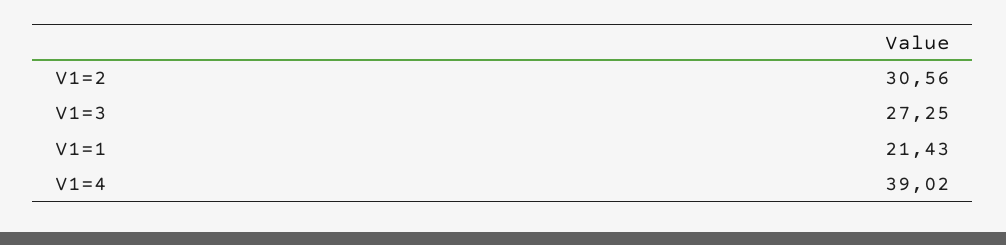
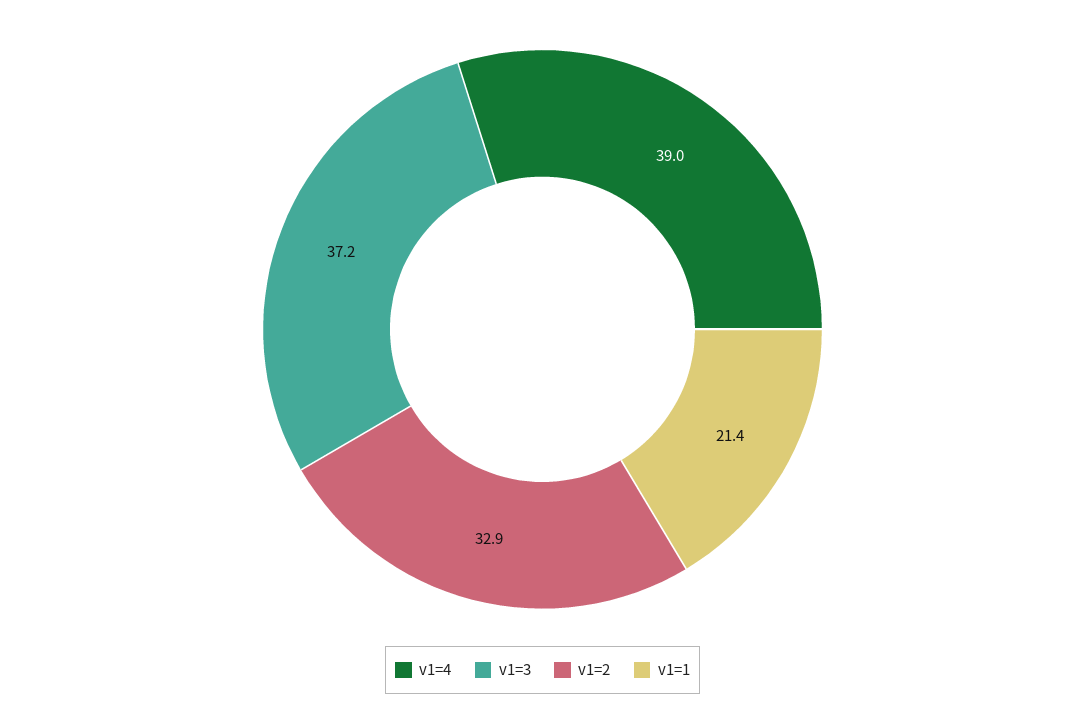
V1=2: 30.56 -> 32.9
V1=3: 27.25 -> 37.2

